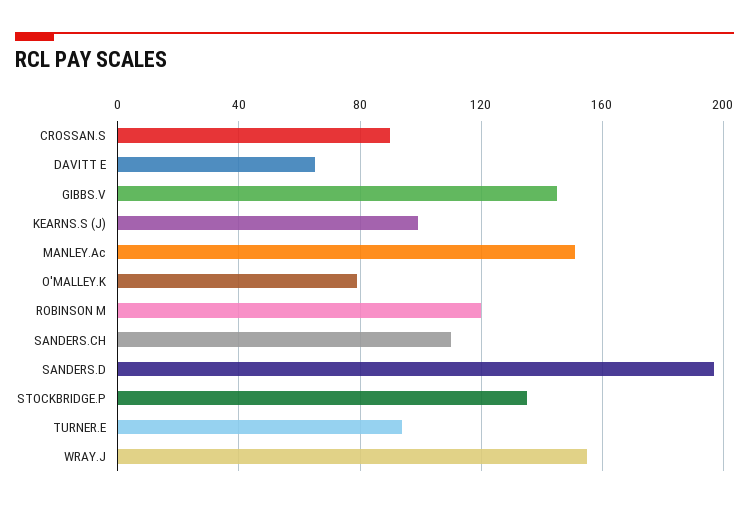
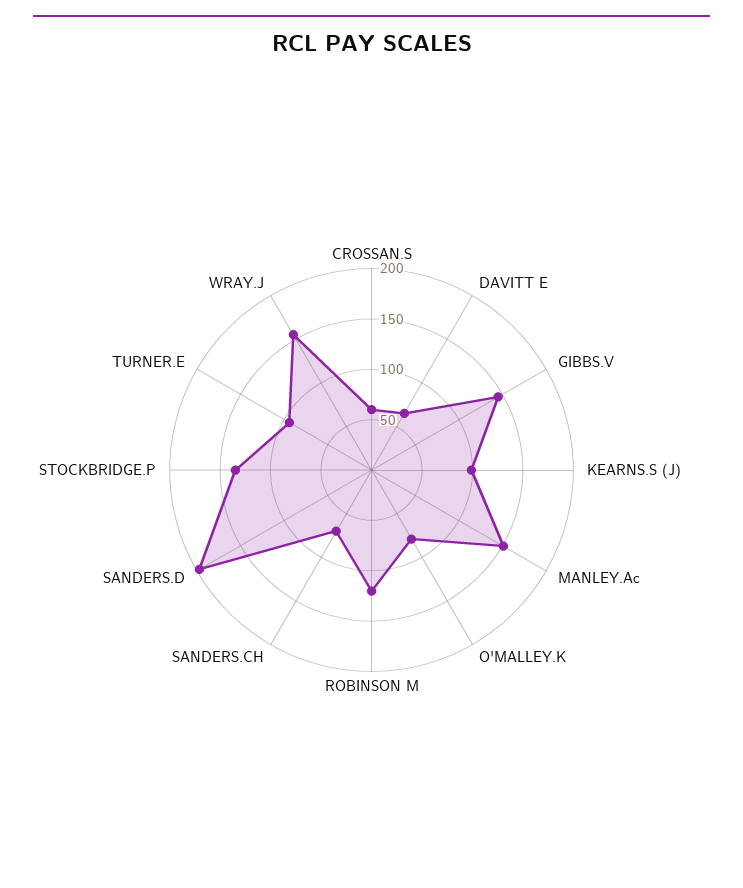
CROSSAN.S: 90 -> 60
SANDERS.CH: 110 -> 70

